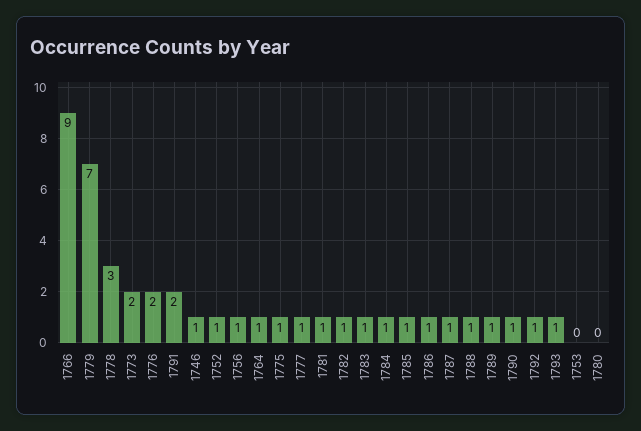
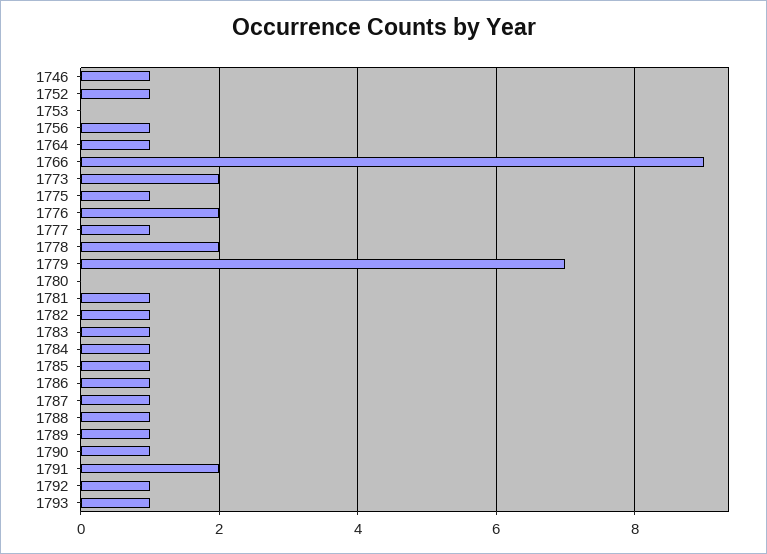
1778: 3 -> 2

